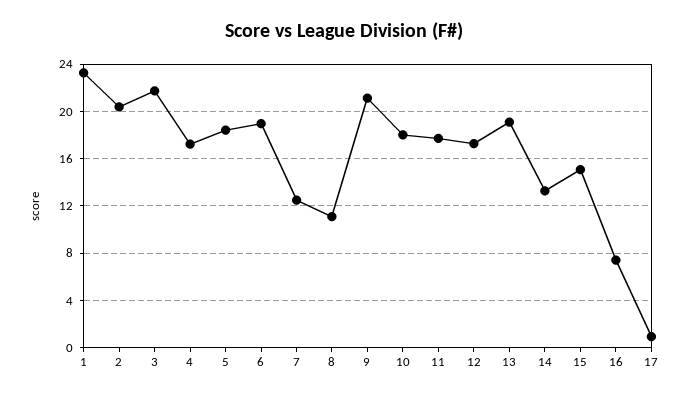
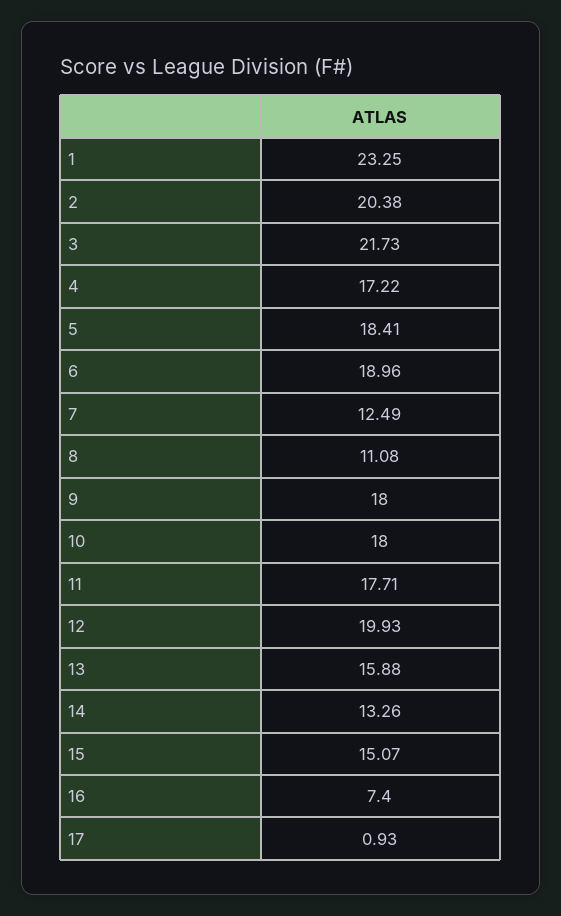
9: 21 -> 18
12: 17 -> 19.93
13: 19 -> 15.88

